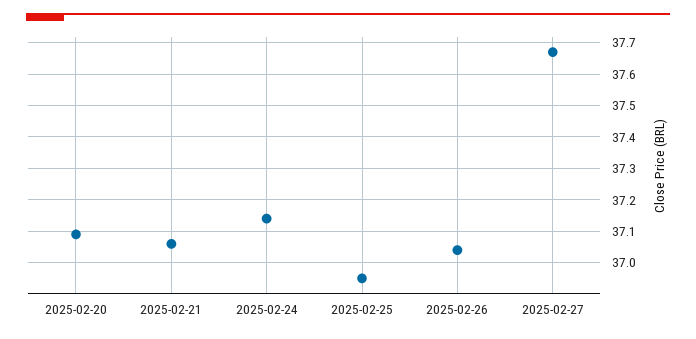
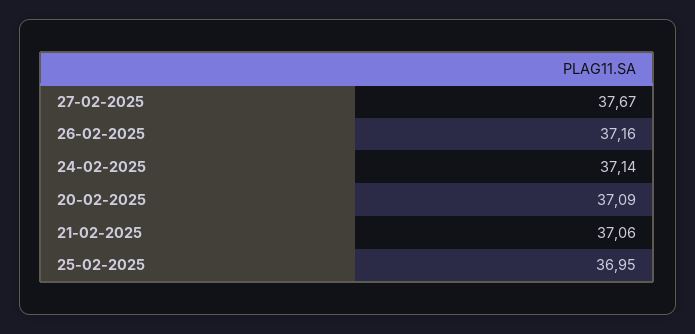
2025-02-26: 37.05 -> 37.16

